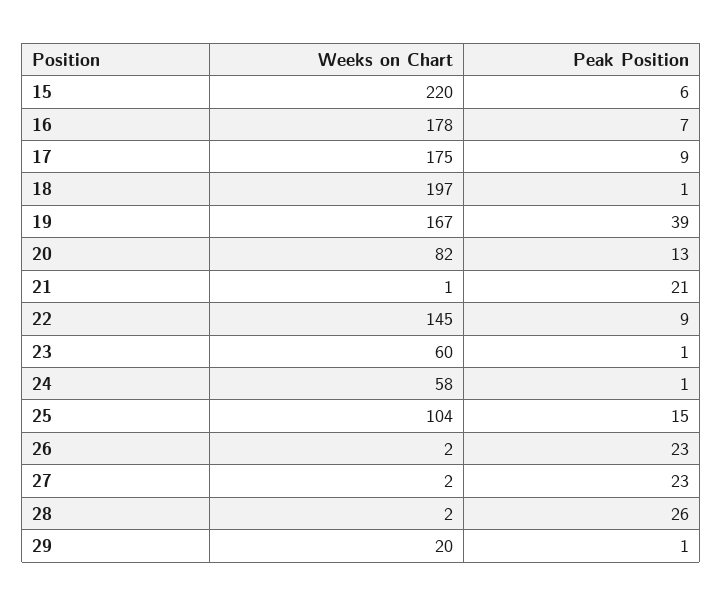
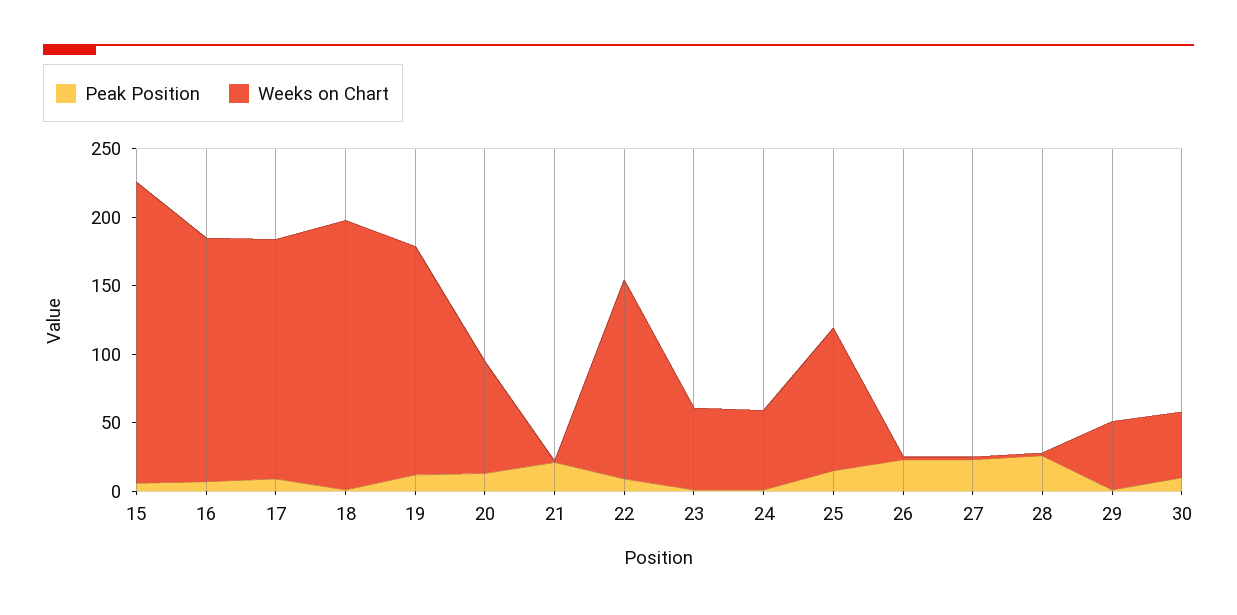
Peak Position, 19: 39 -> 10
Weeks on Chart, 29: 20 -> 50
Peak Position, 30: none -> 10
Weeks on Chart, 30: none -> 50

